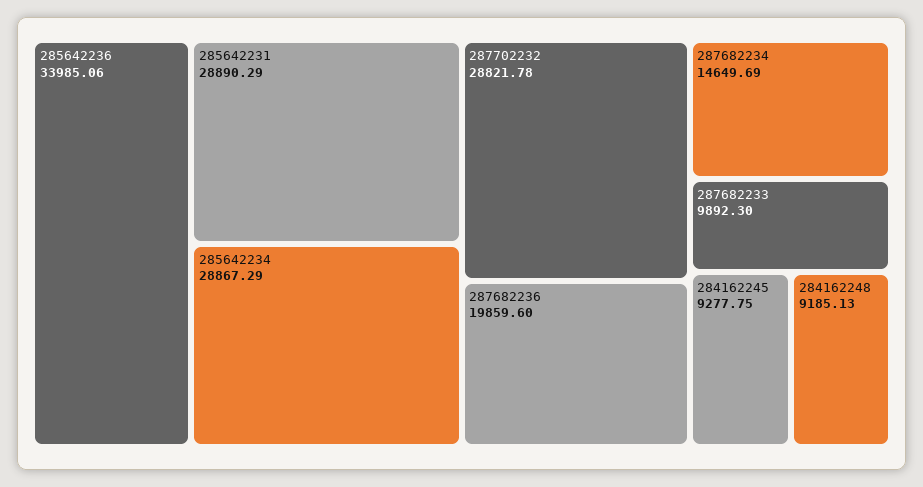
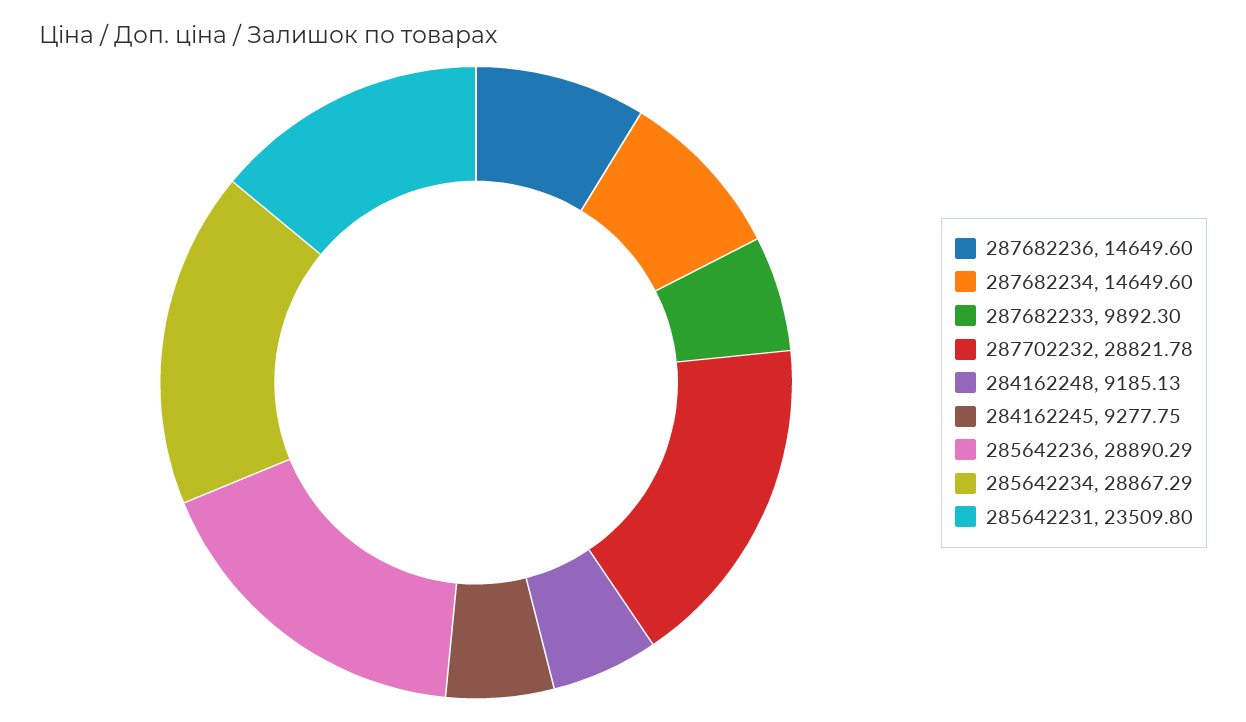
285642236: 33985.06 -> 28890.29
285642231: 28890.29 -> 23509.8
287682236: 19859.6 -> 14649.6
287682234: 14649.69 -> 14649.6

